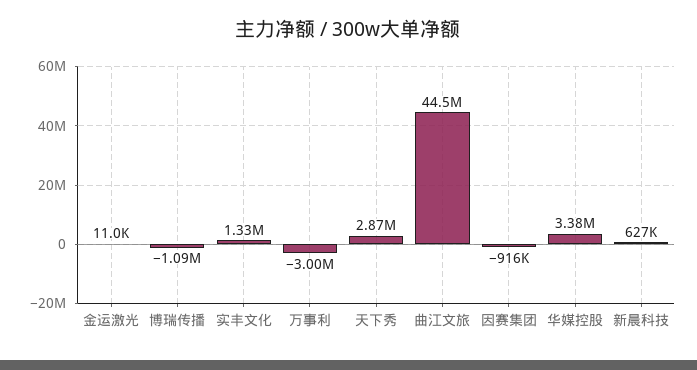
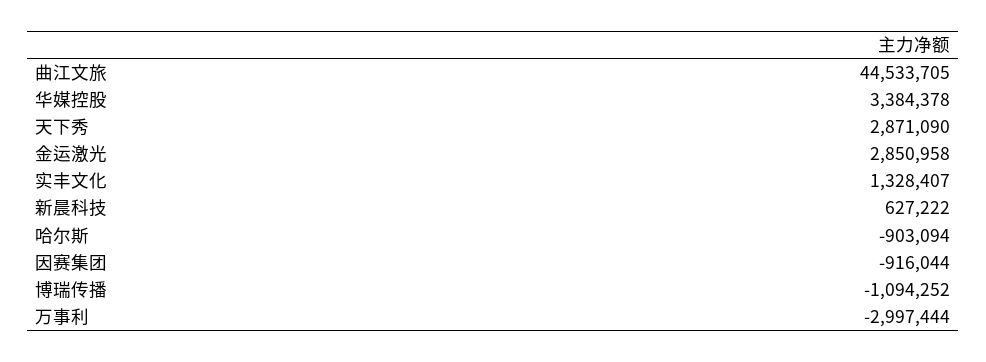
金运激光: 11000 -> 2850958
哈尔斯: none -> -903094

